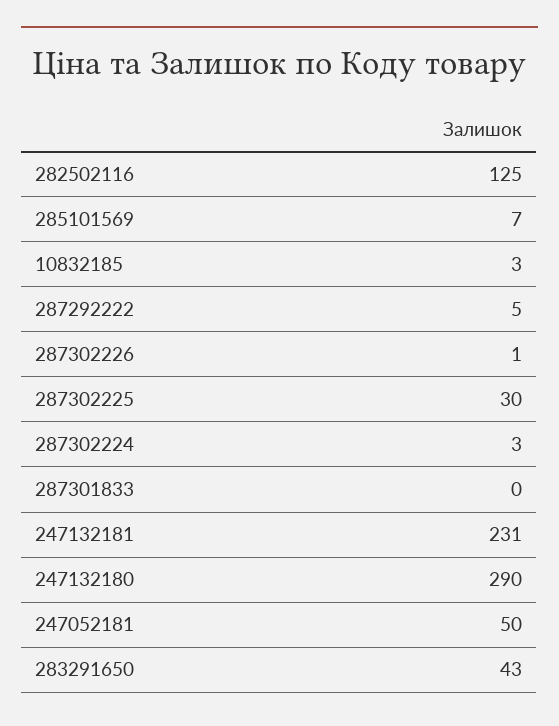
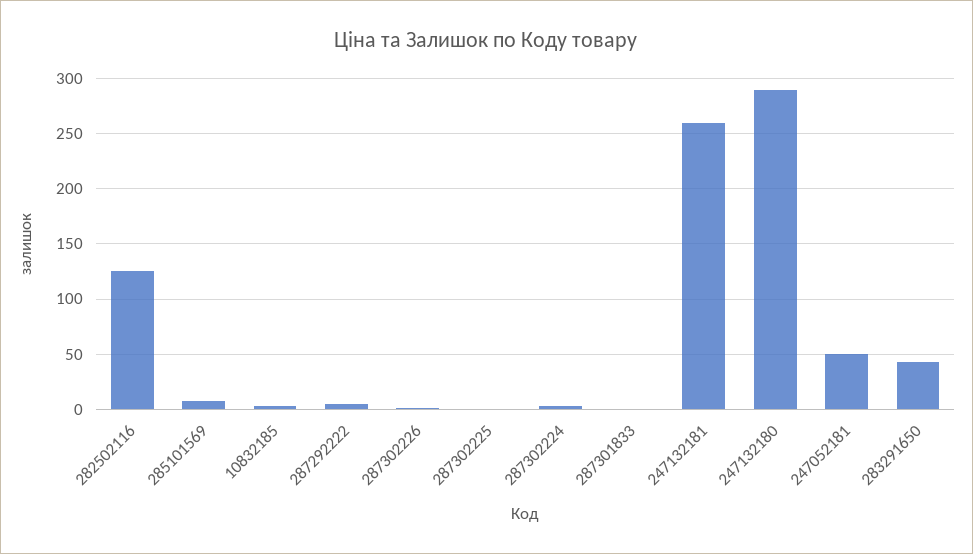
287302225: 30 -> 0
247132181: 231 -> 260

